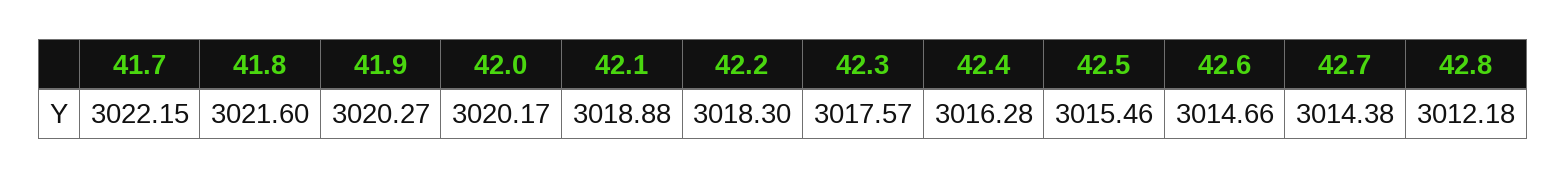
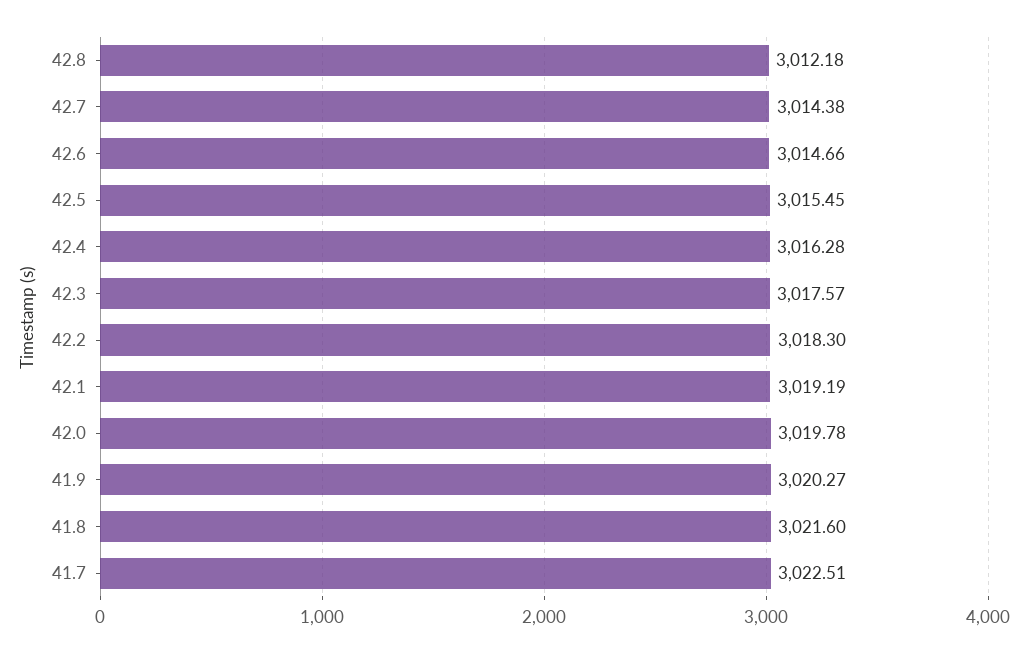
41.7: 3022.15 -> 3022.51
42.0: 3020.17 -> 3019.78
42.1: 3018.88 -> 3019.19
42.5: 3015.46 -> 3015.45

